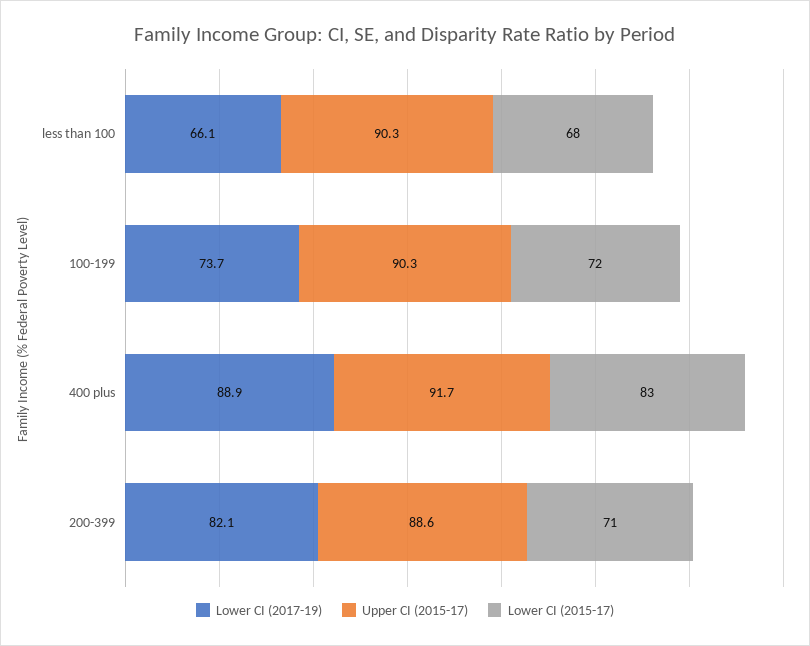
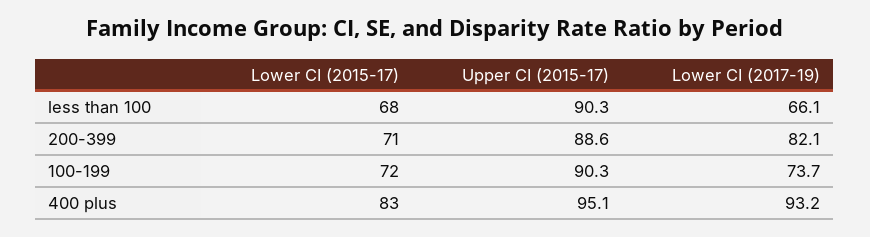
Lower CI (2017-19), 400 plus: 88.9 -> 93.2
Upper CI (2015-17), 400 plus: 91.7 -> 95.1

